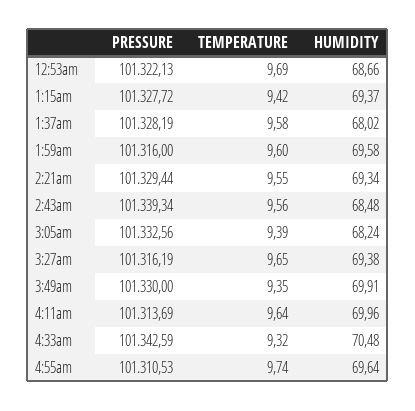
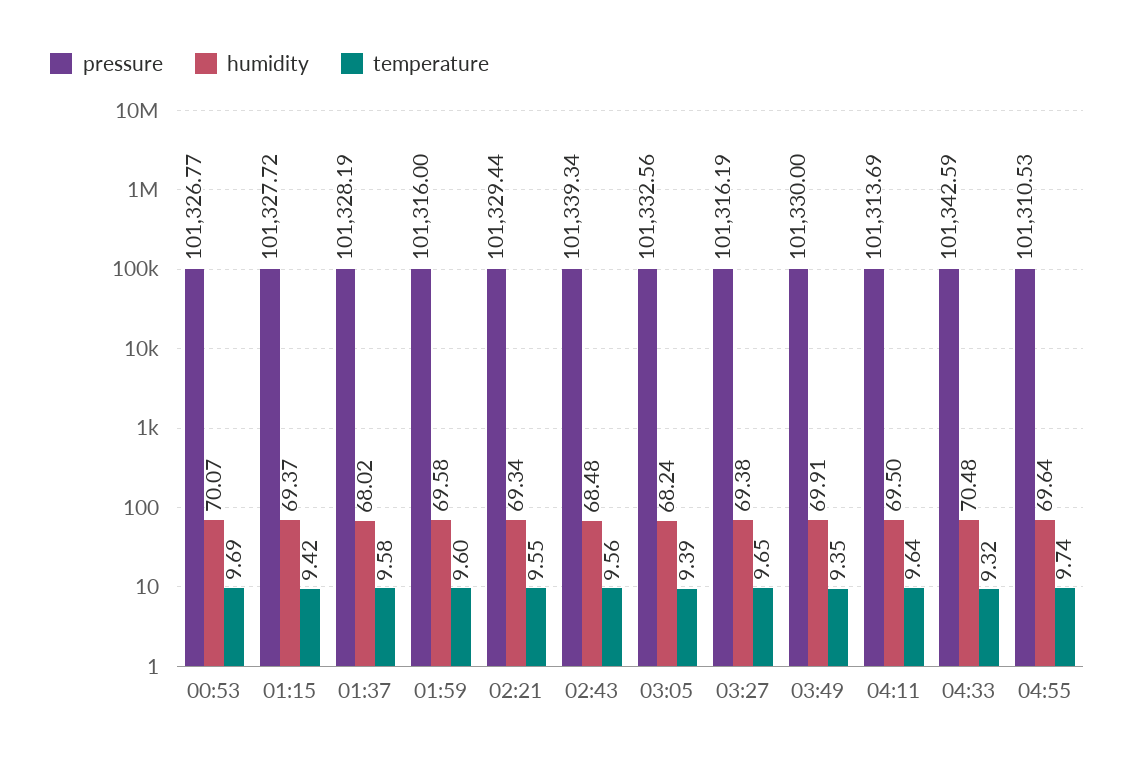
PRESSURE, 12:53am: 101322.13 -> 101326.77
HUMIDITY, 12:53am: 68.66 -> 70.07
HUMIDITY, 4:11am: 69.96 -> 69.5

